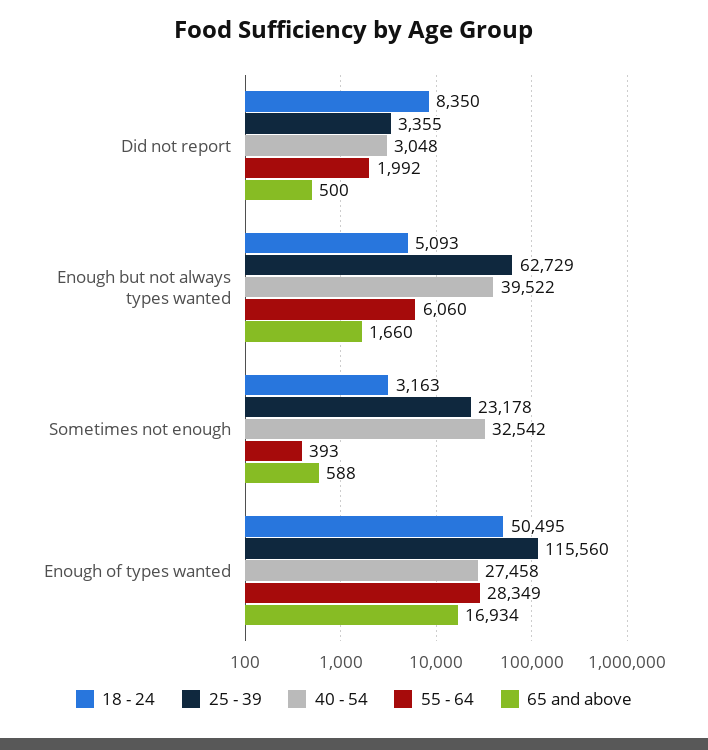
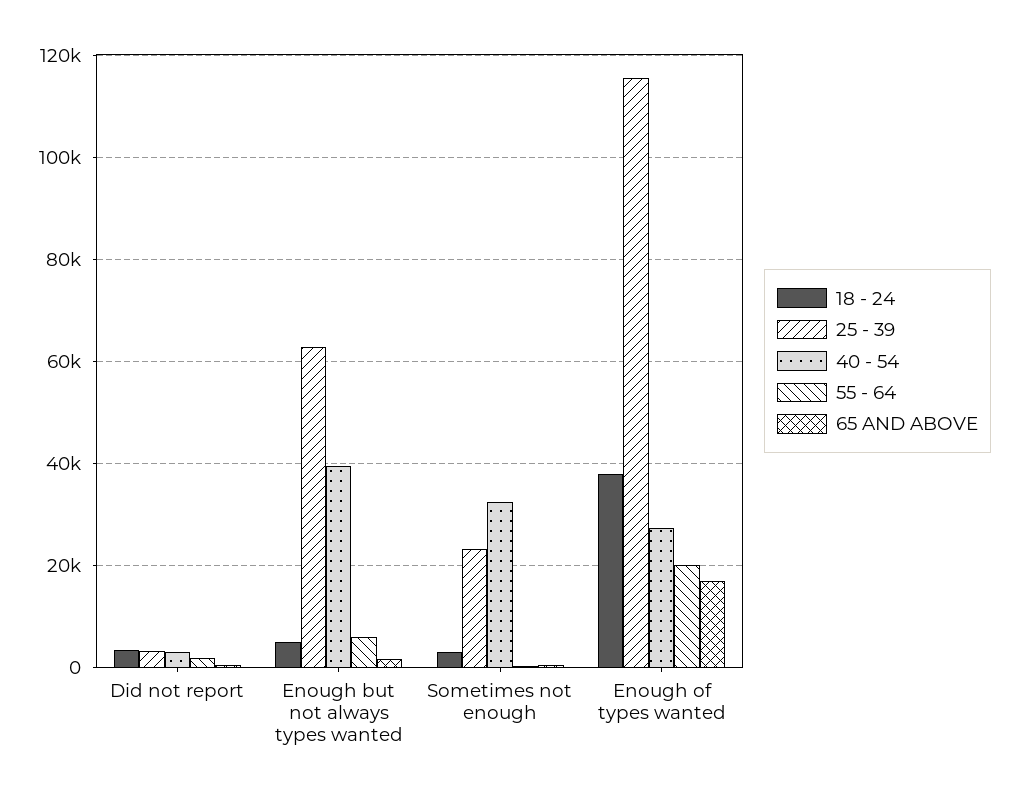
18 - 24, Did not report: 8350 -> 4000
18 - 24, Enough of types wanted: 50495 -> 38000
55 - 64, Enough of types wanted: 28349 -> 20000

